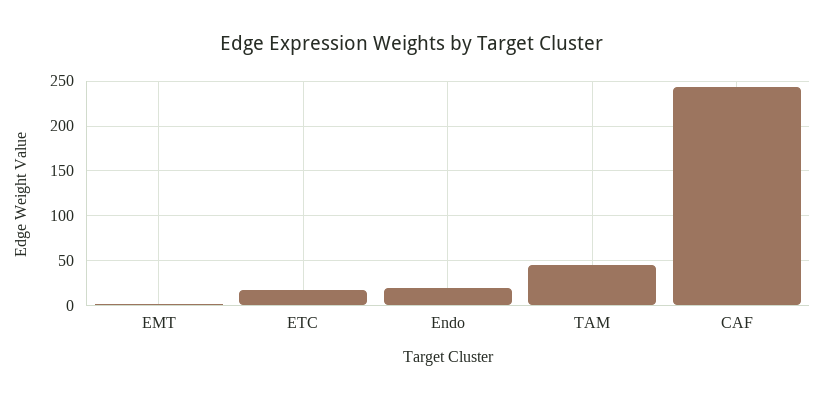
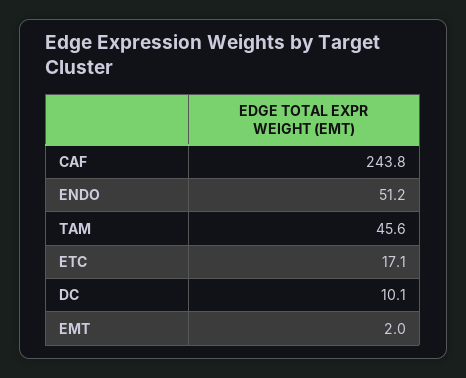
Endo: 20 -> 51.2
DC: none -> 10.1

